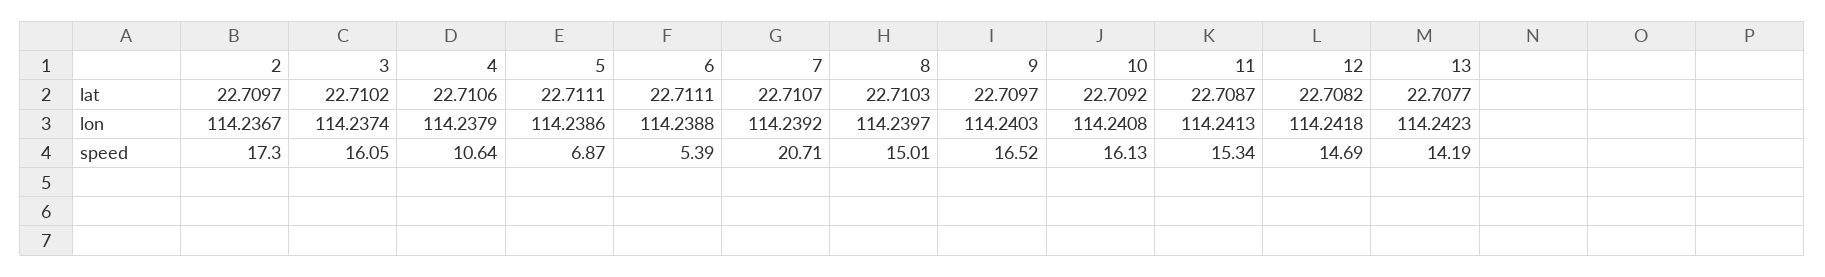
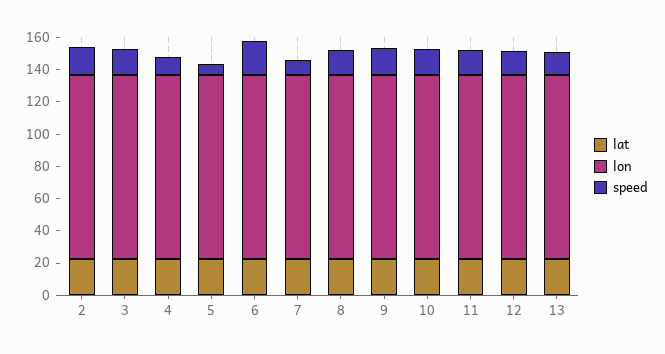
speed, 6: 5.39 -> 20
speed, 7: 20.71 -> 10

